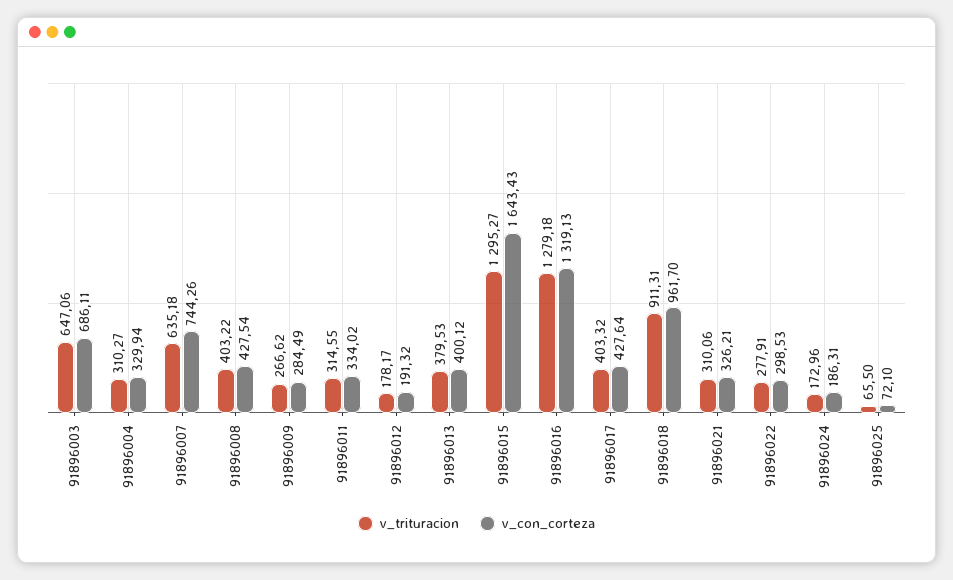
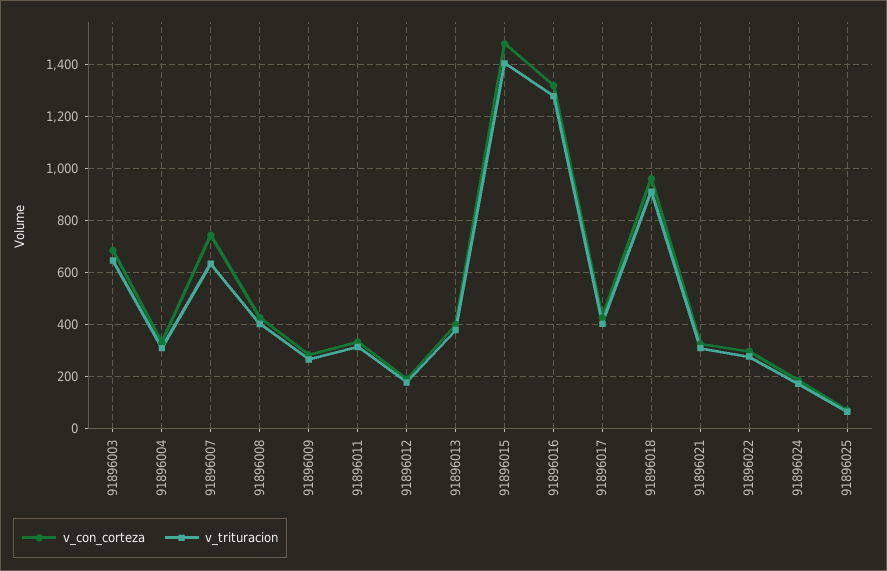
v_trituracion, 91896015: 1295.27 -> 1400
v_con_corteza, 91896015: 1643.43 -> 1475

